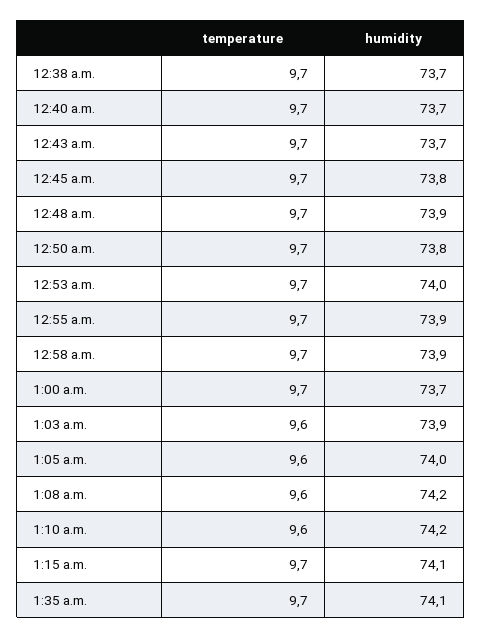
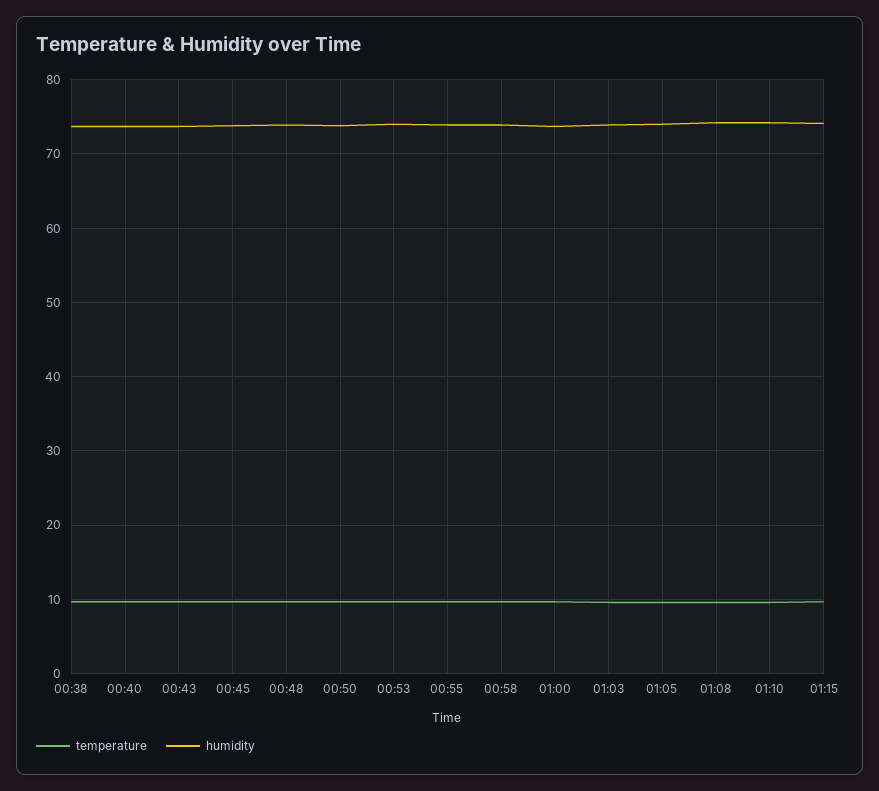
temperature, 1:35 a.m.: 9.7 -> none
humidity, 1:35 a.m.: 74.1 -> none

